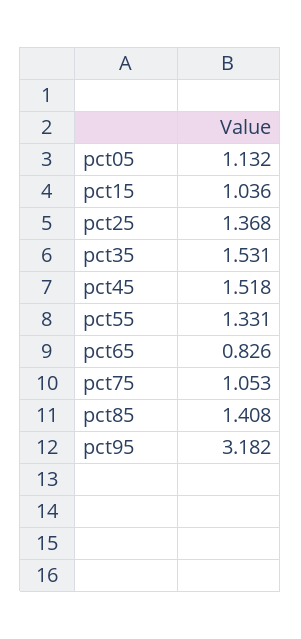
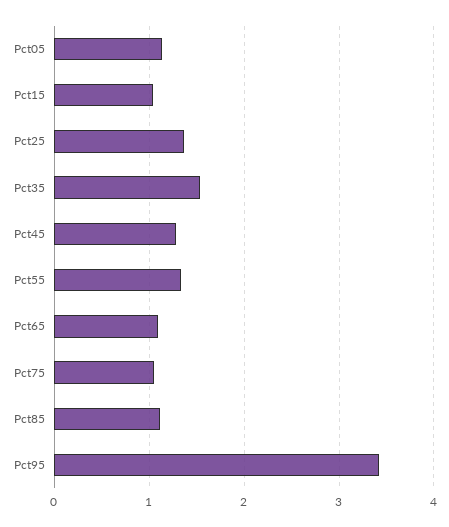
pct45: 1.518 -> 1.3
pct65: 0.826 -> 1.1
pct85: 1.408 -> 1.1
pct95: 3.182 -> 3.4

